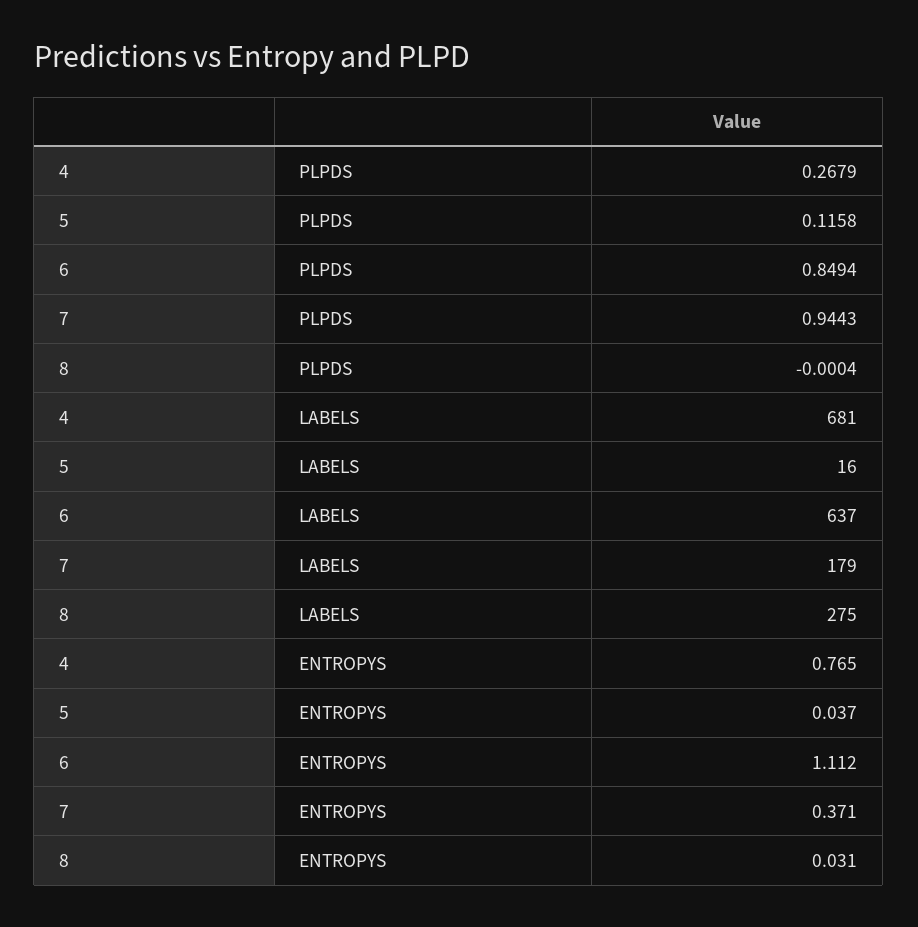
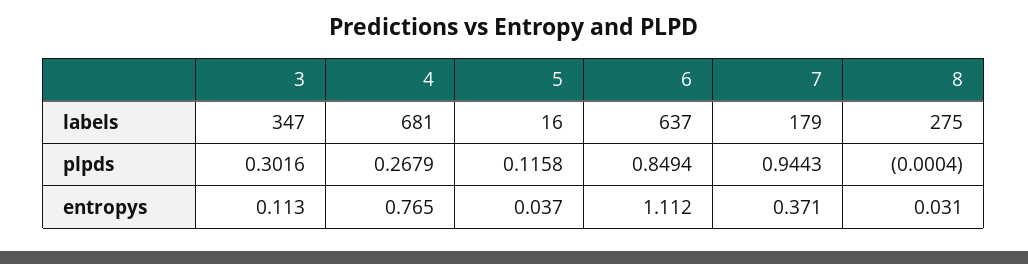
3, LABELS: none -> 347
3, PLPDS: none -> 0.3016
3, ENTROPYS: none -> 0.113

